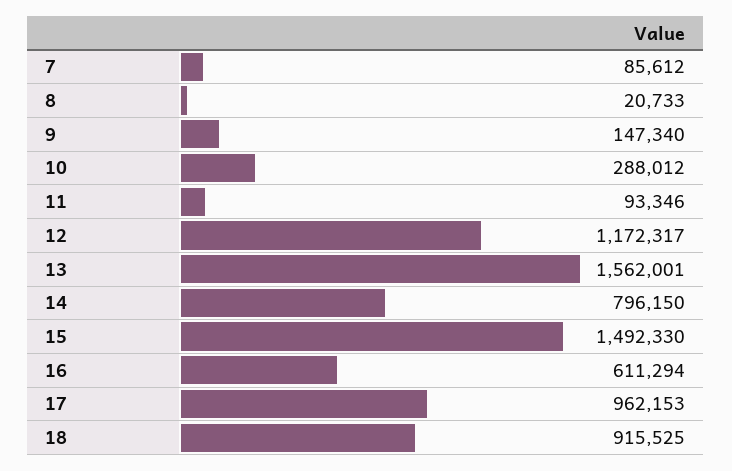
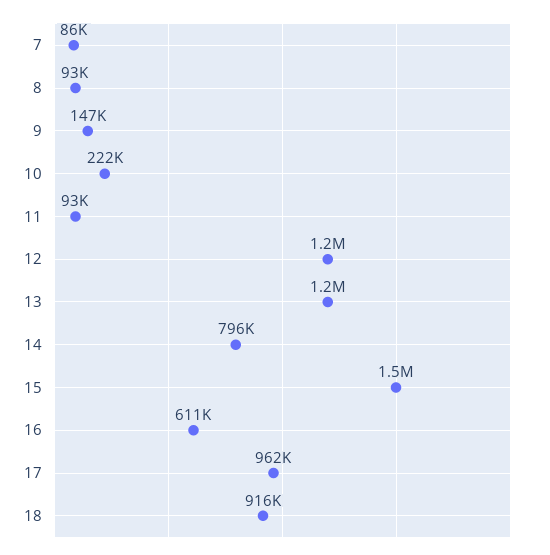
8: 20733 -> 93000
10: 288012 -> 222000
13: 1562001 -> 1200000

